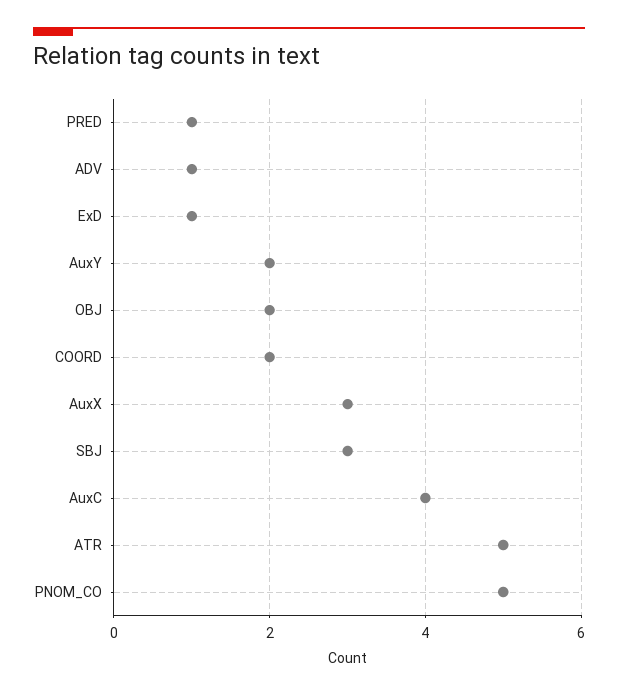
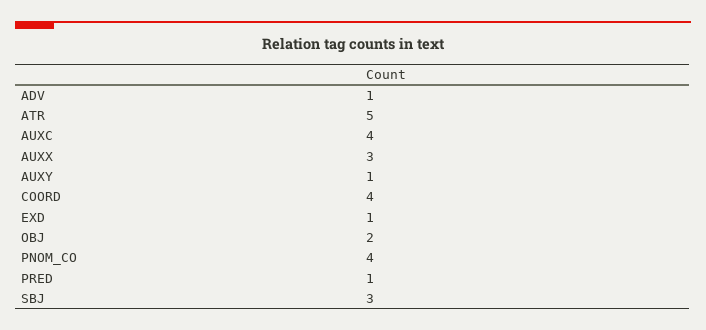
AuxY: 2 -> 1
COORD: 2 -> 4
PNOM_CO: 5 -> 4

